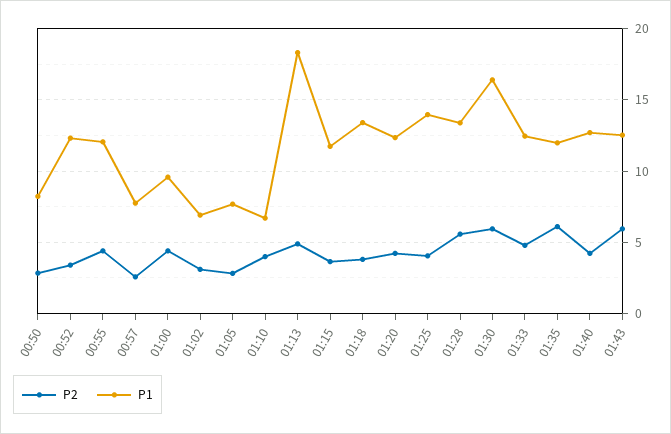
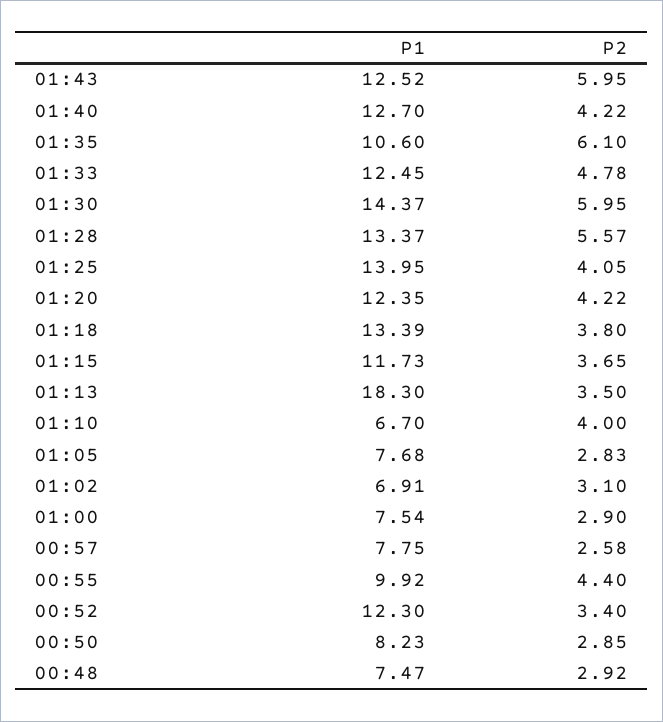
P1, 00:55: 12 -> 9.92
P2, 01:00: 4.5 -> 2.9
P1, 01:00: 9.5 -> 7.54
P2, 01:13: 5 -> 3.5
P1, 01:30: 16.5 -> 14.37
P1, 01:35: 12 -> 10.6
P1, 00:48: none -> 7.47
P2, 00:48: none -> 2.92

